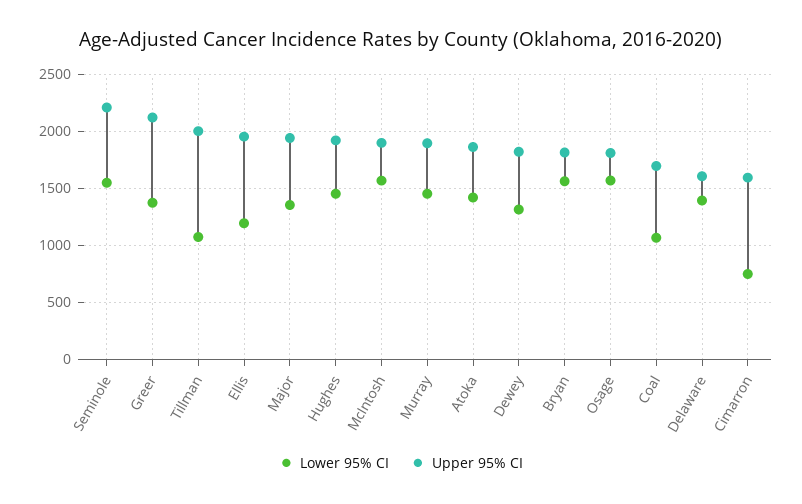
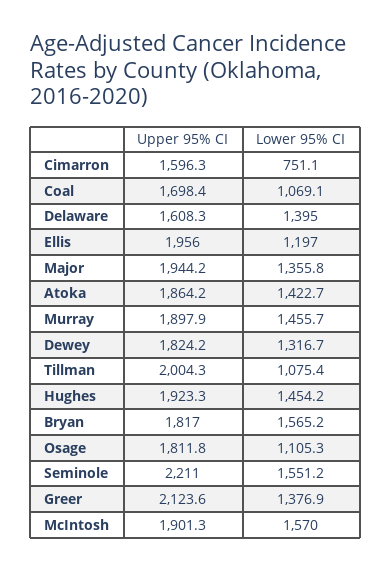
Lower 95% CI, Osage: 1600 -> 1105.3

